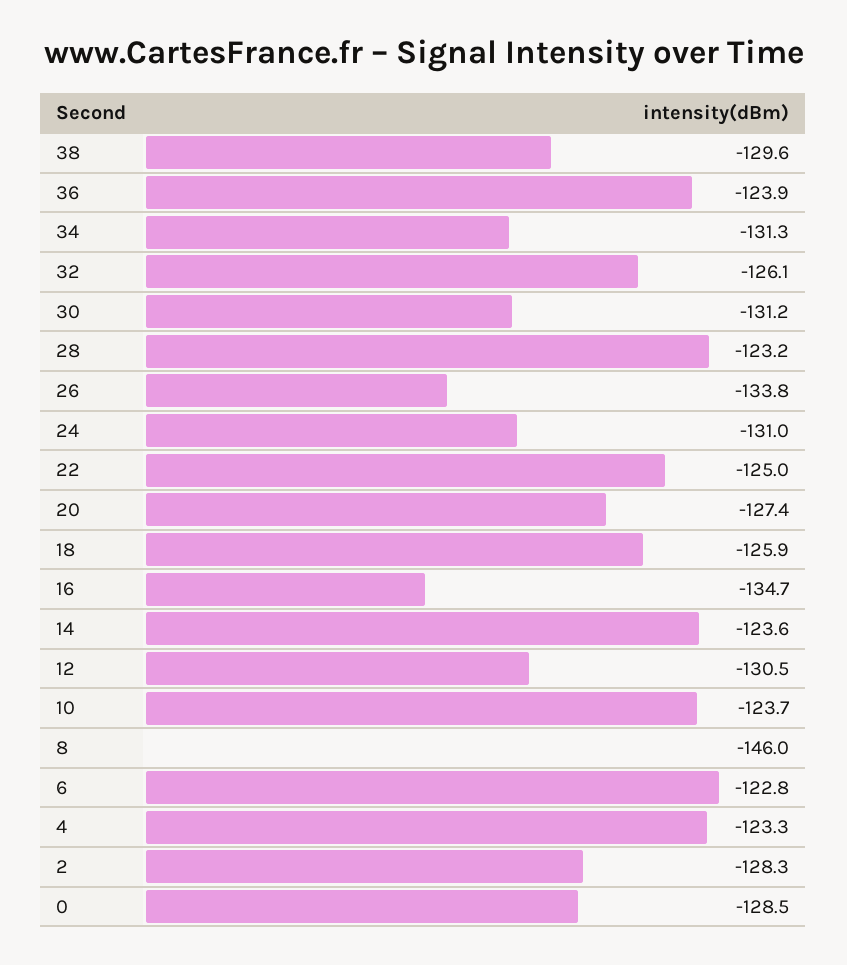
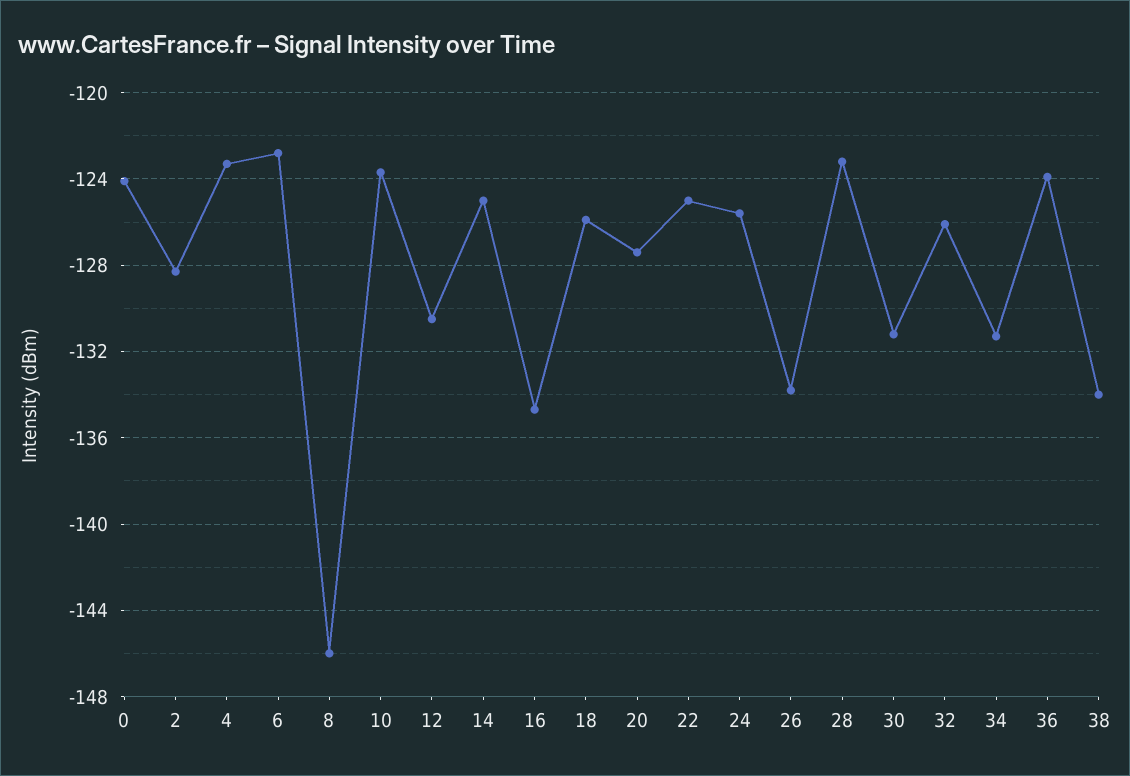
38: -129.6 -> -134
24: -131 -> -125.5
14: -123.6 -> -125
0: -128.5 -> -124

